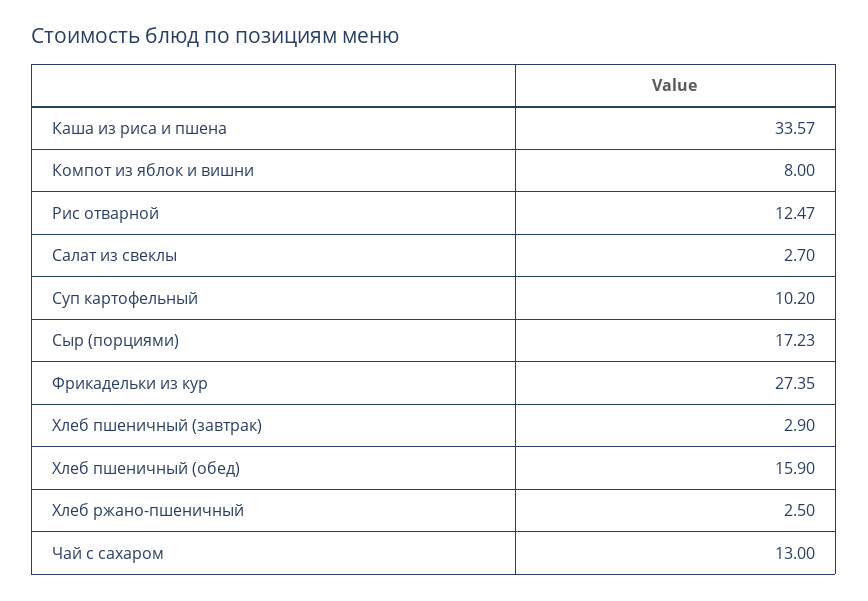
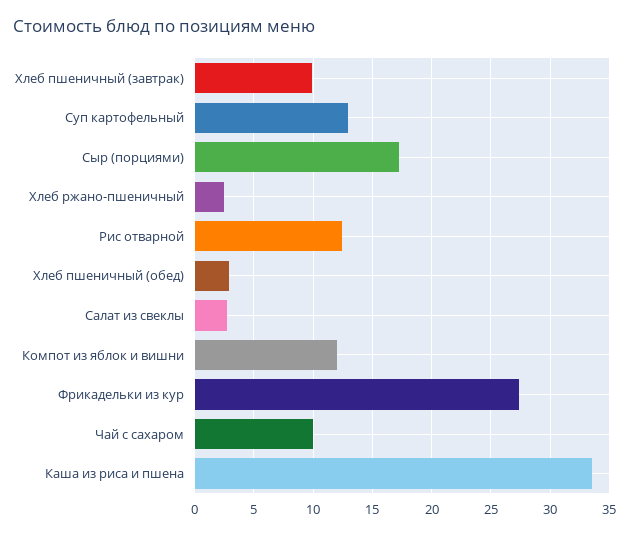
Компот из яблок и вишни: 8 -> 12
Суп картофельный: 10.2 -> 13
Хлеб пшеничный (завтрак): 2.9 -> 10
Хлеб пшеничный (обед): 15.9 -> 3
Чай с сахаром: 13 -> 10

